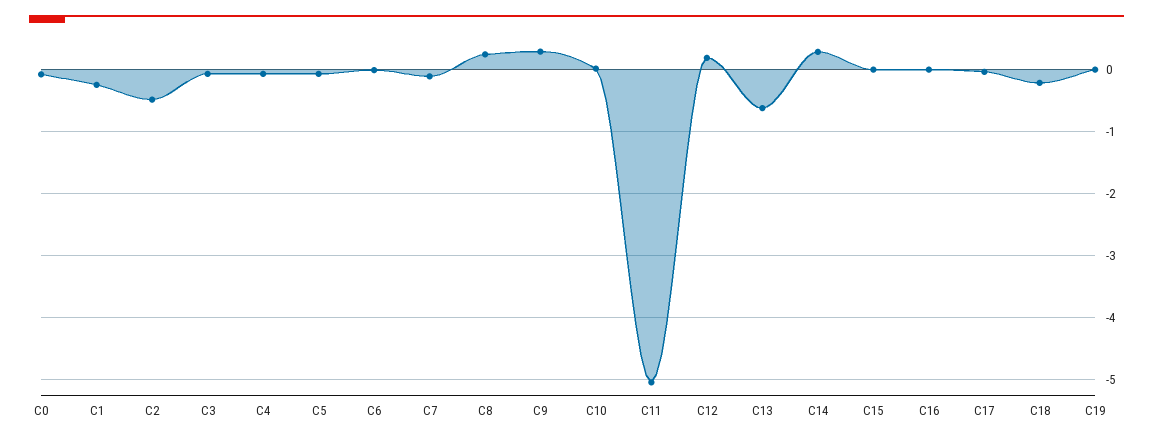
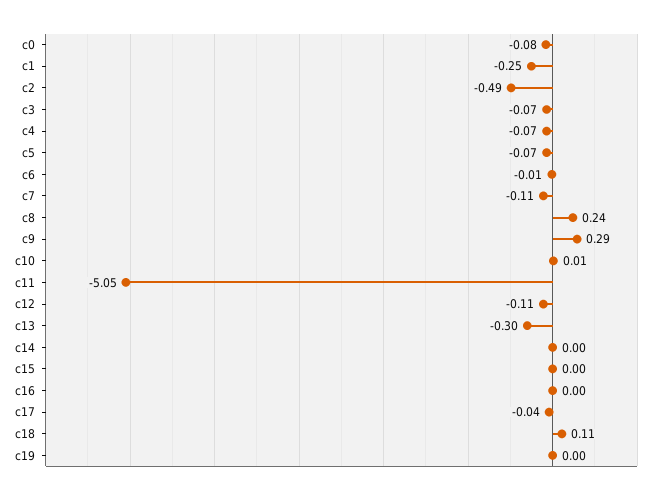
C12: 0.2 -> -0.11
C13: -0.6 -> -0.3
C14: 0.3 -> 0
C18: -0.2 -> 0.11

